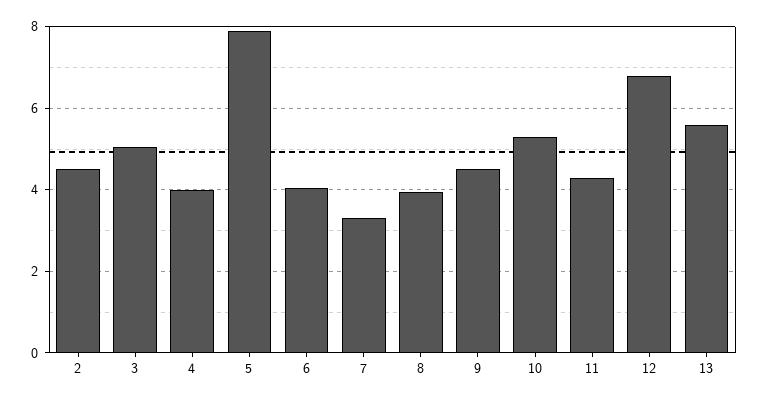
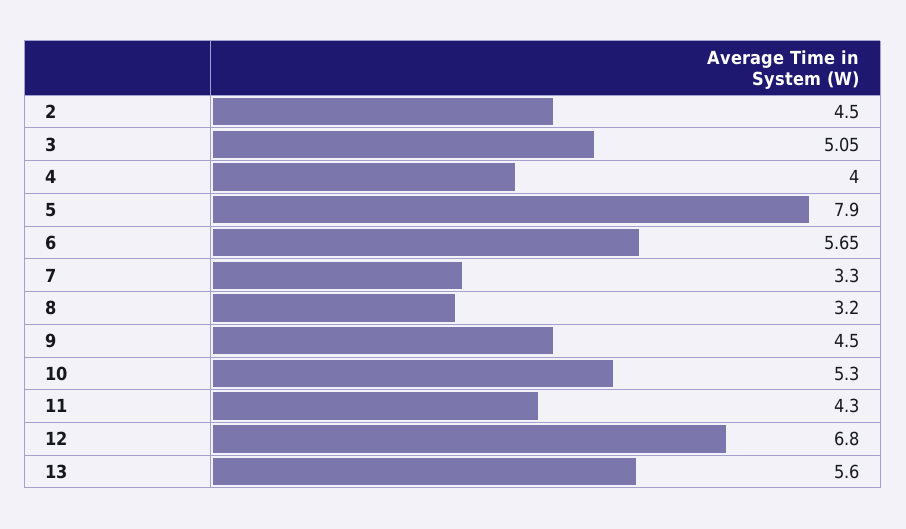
6: 4 -> 5.65
8: 4 -> 3.2

